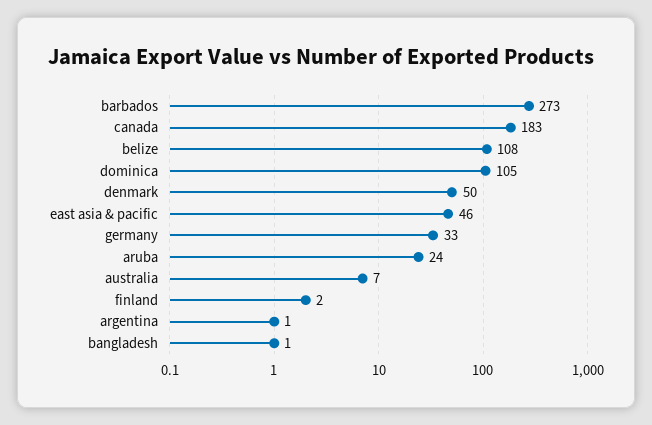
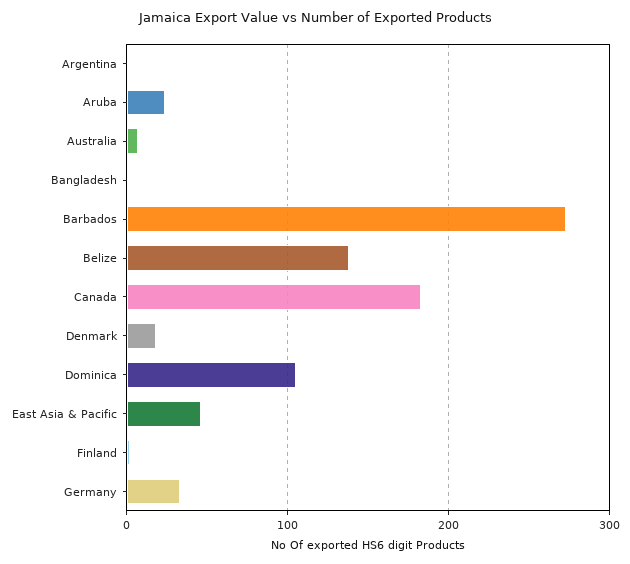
belize: 108 -> 140
denmark: 50 -> 20

